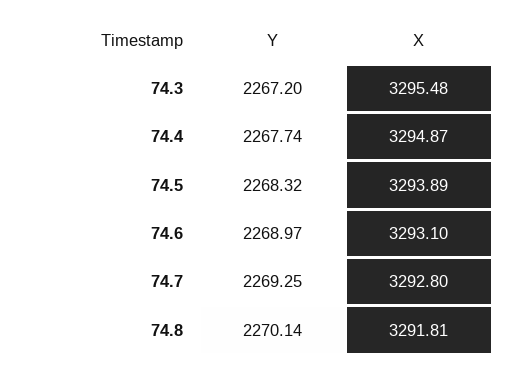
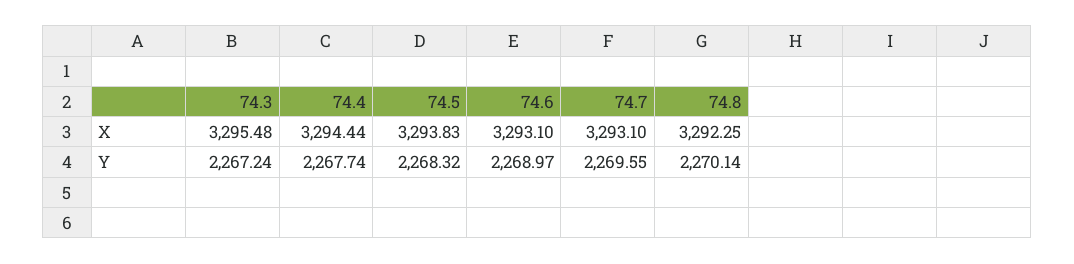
Y, 74.3: 2267.2 -> 2267.24
X, 74.4: 3294.87 -> 3294.44
X, 74.5: 3293.89 -> 3293.83
Y, 74.7: 2269.25 -> 2269.55
X, 74.7: 3292.8 -> 3293.1
X, 74.8: 3291.81 -> 3292.25

